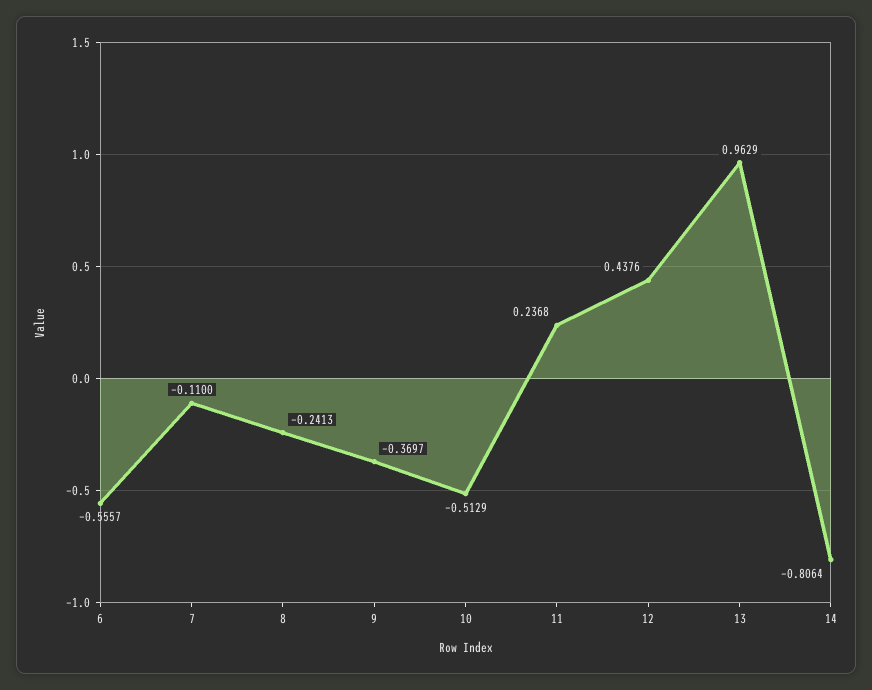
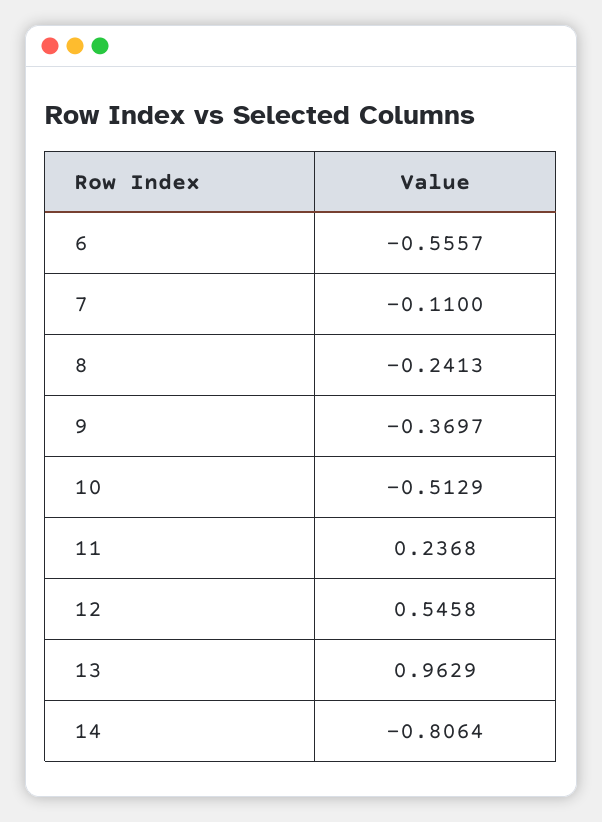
12: 0.4376 -> 0.5458

